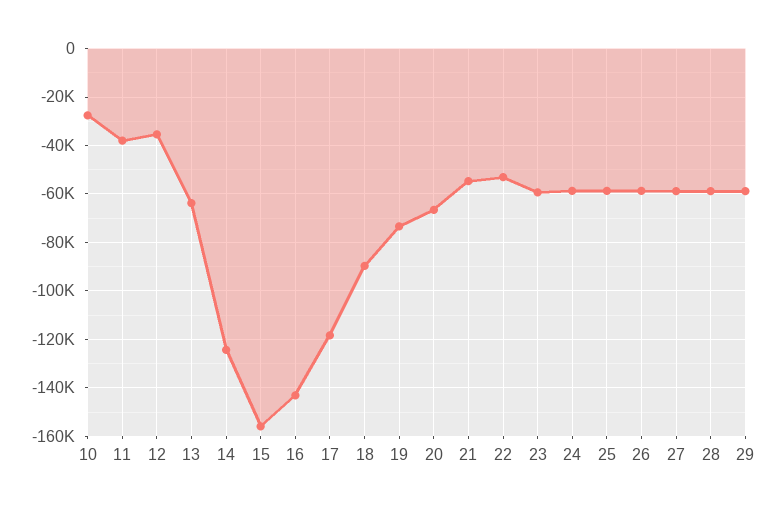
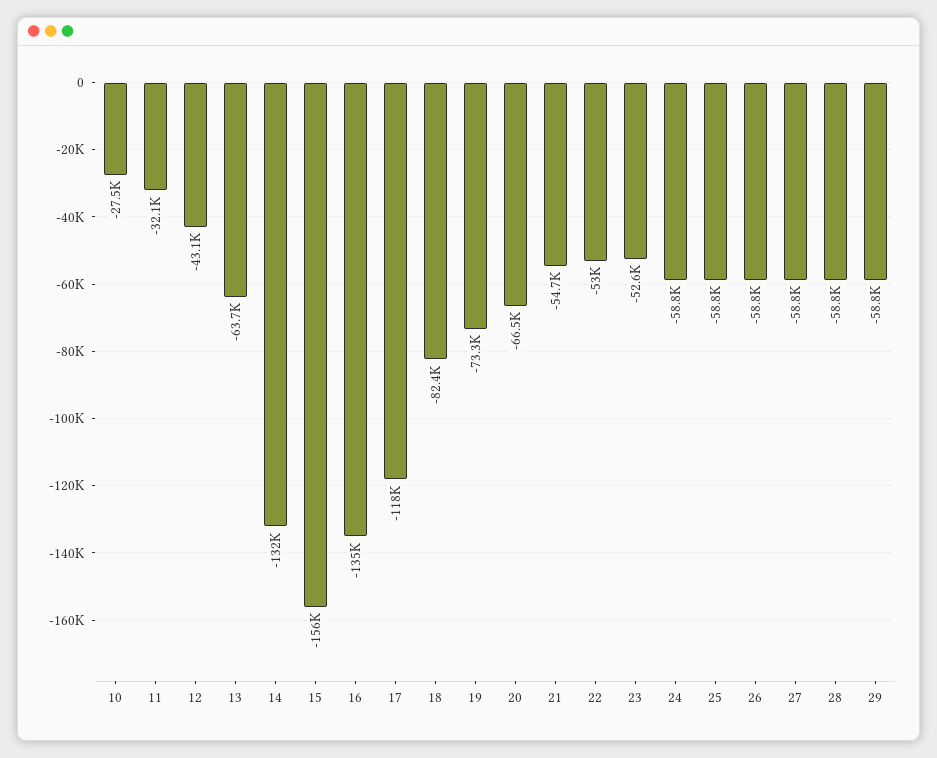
11: -37500 -> -32100
12: -35000 -> -43100
14: -125000 -> -132000
16: -142500 -> -135000
18: -90000 -> -82400
23: -60000 -> -52600

